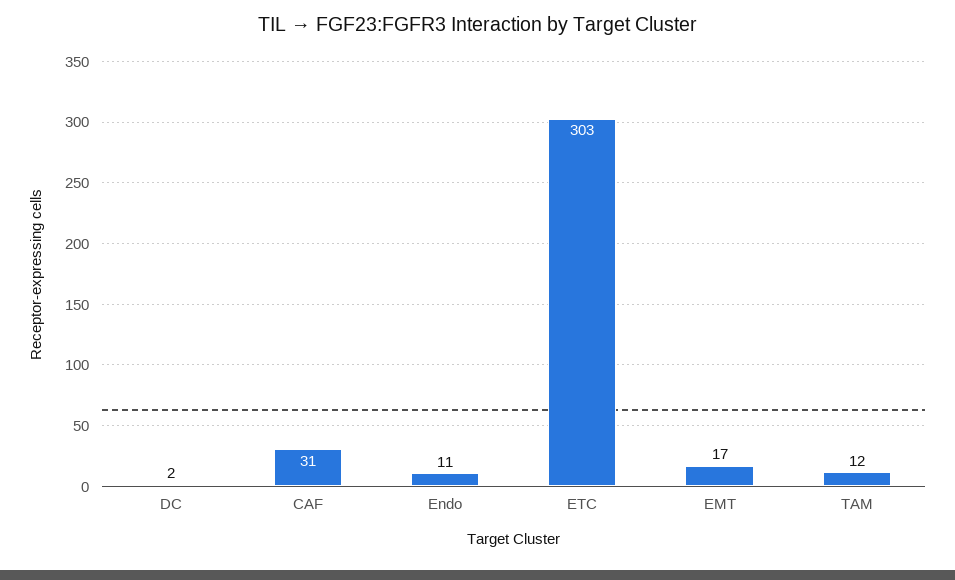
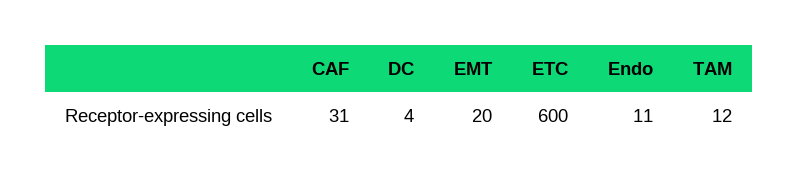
DC: 2 -> 4
ETC: 303 -> 600
EMT: 17 -> 20

